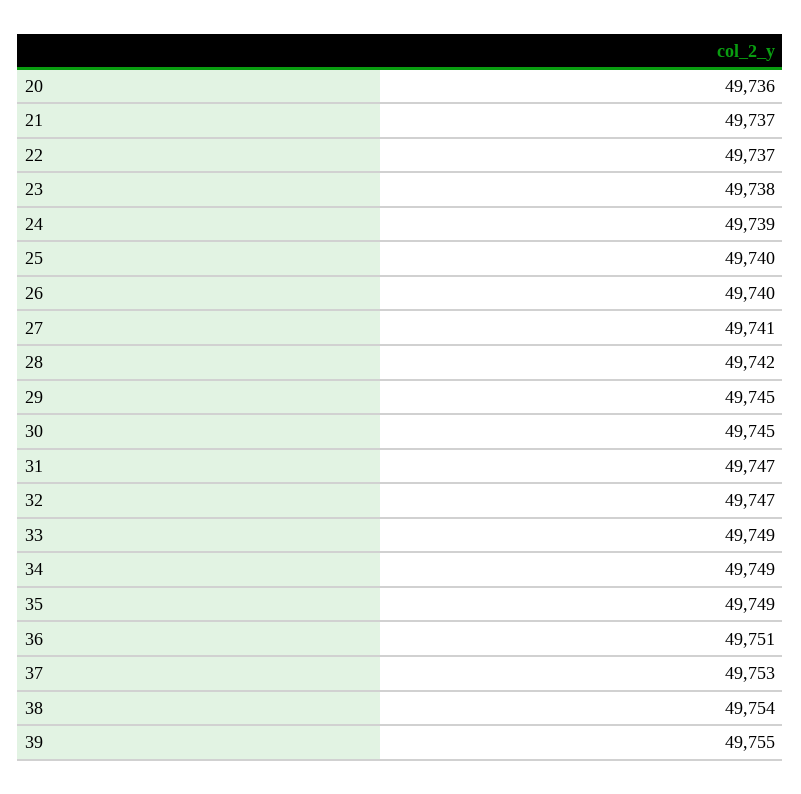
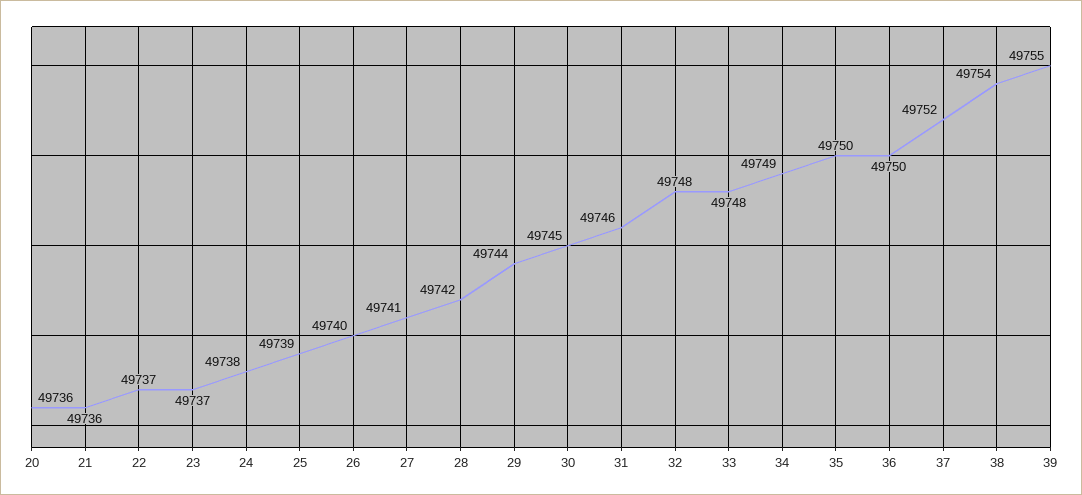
21: 49737 -> 49736
23: 49738 -> 49737
24: 49739 -> 49738
25: 49740 -> 49739
29: 49745 -> 49744
31: 49747 -> 49746
32: 49747 -> 49748
33: 49749 -> 49748
35: 49749 -> 49750
36: 49751 -> 49750
37: 49753 -> 49752

